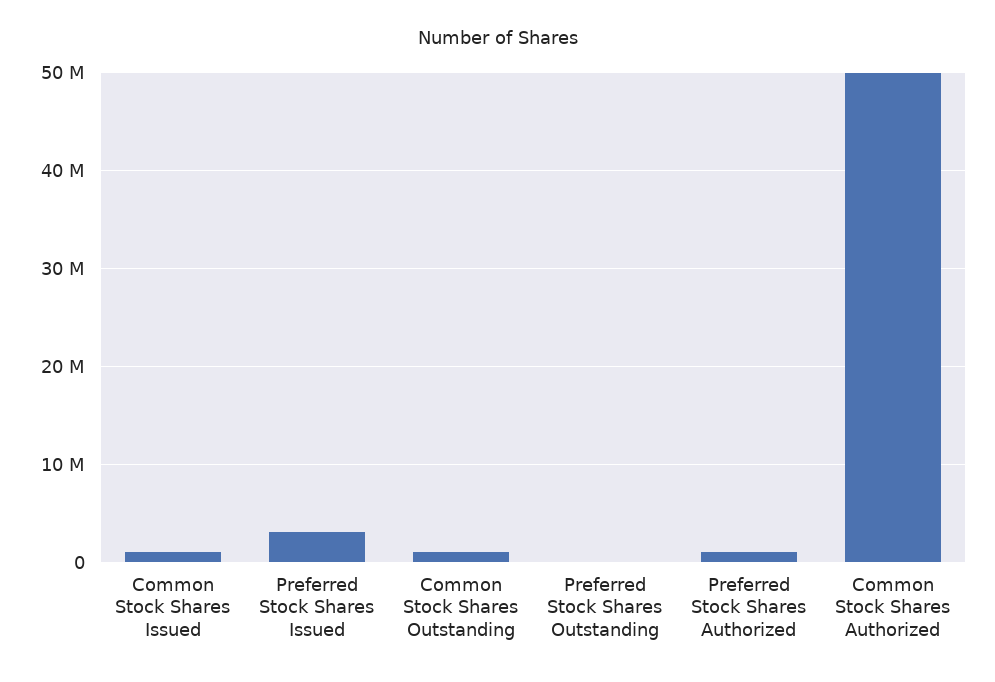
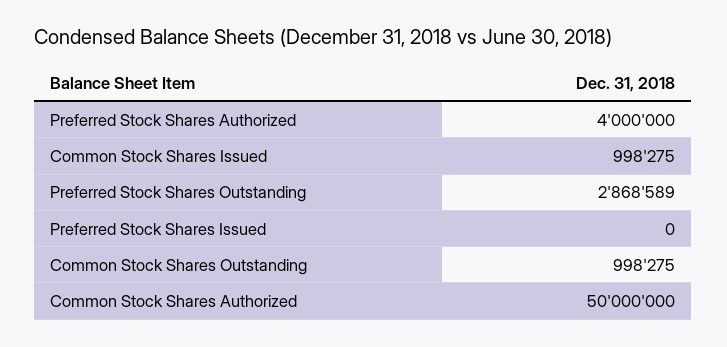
Preferred Stock Shares Issued: 3000000 -> 0
Preferred Stock Shares Outstanding: 0 -> 2868589
Preferred Stock Shares Authorized: 1000000 -> 4000000

